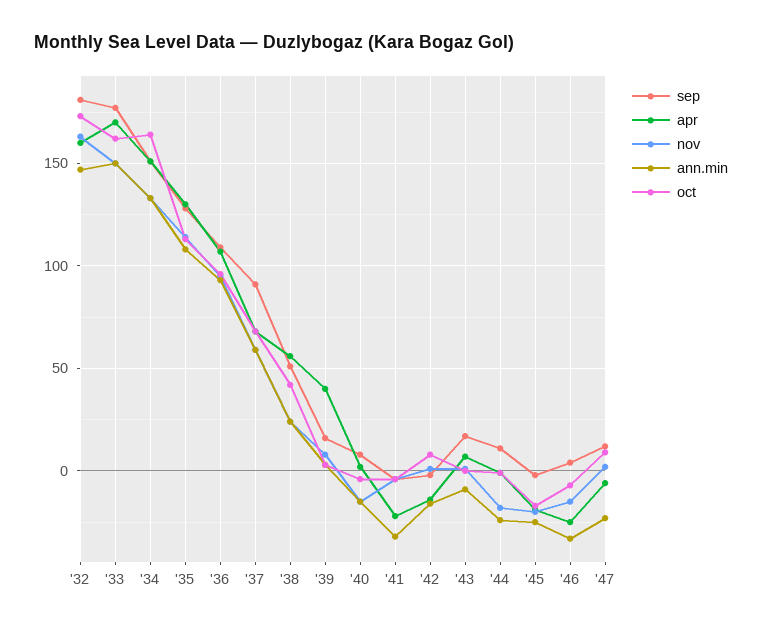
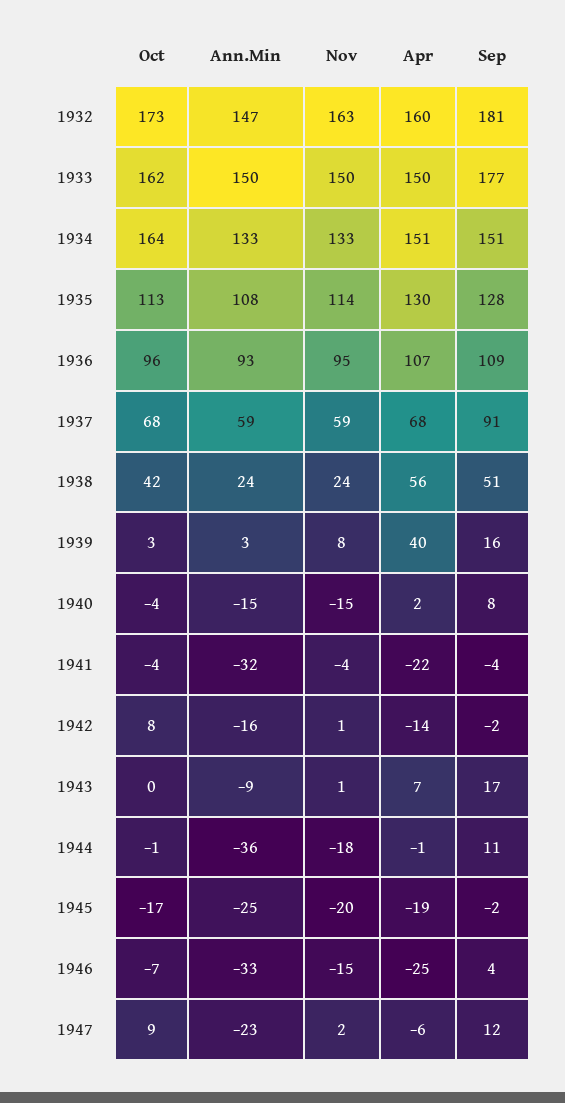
apr, '33: 170 -> 150
ann.min, '44: -25 -> -36

